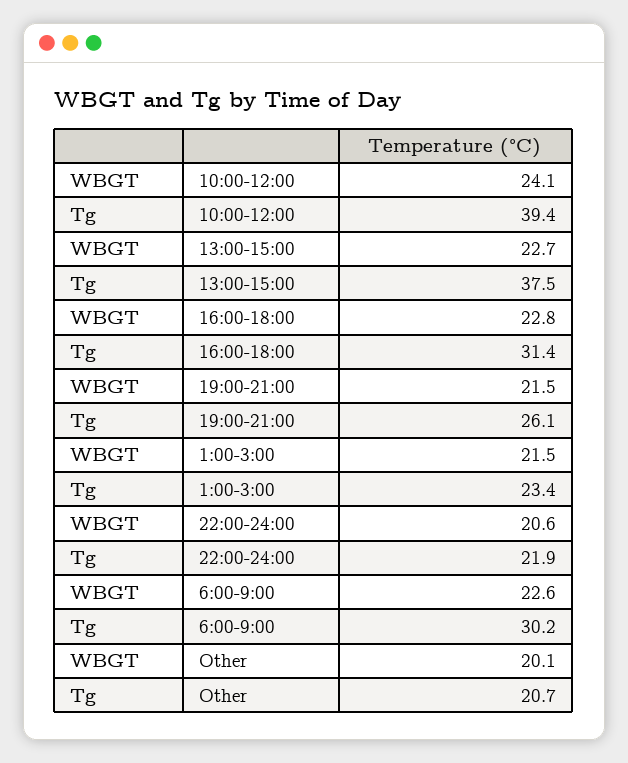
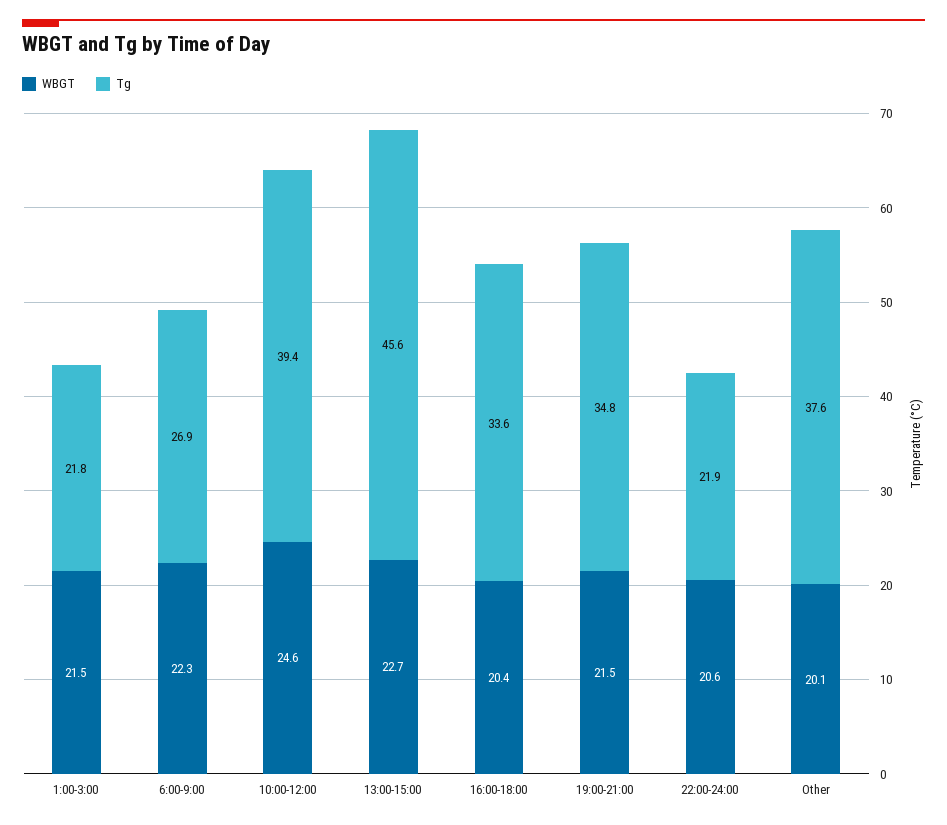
WBGT, 10:00-12:00: 24.1 -> 24.6
Tg, 13:00-15:00: 37.5 -> 45.6
WBGT, 16:00-18:00: 22.8 -> 20.4
Tg, 16:00-18:00: 31.4 -> 33.6
Tg, 19:00-21:00: 26.1 -> 34.8
Tg, 1:00-3:00: 23.4 -> 21.8
WBGT, 6:00-9:00: 22.6 -> 22.3
Tg, 6:00-9:00: 30.2 -> 26.9
Tg, Other: 20.7 -> 37.6

